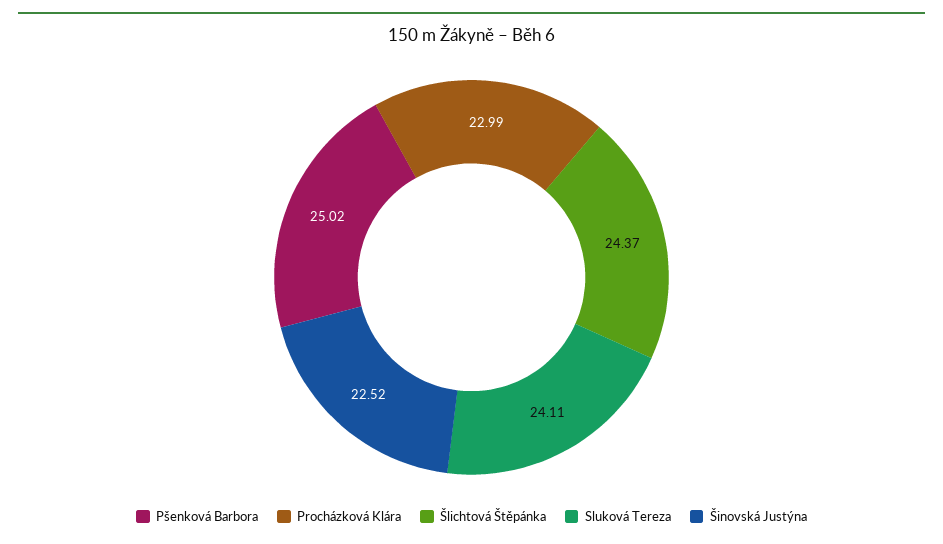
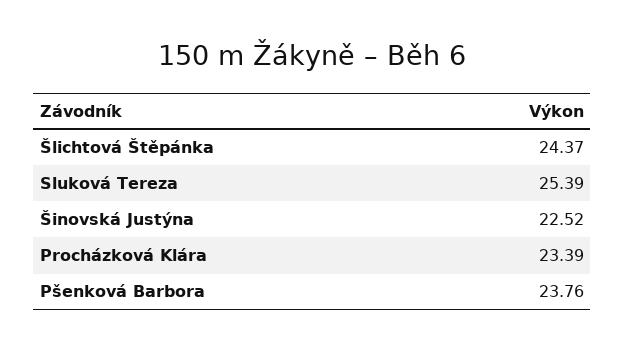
Pšenková Barbora: 25.02 -> 23.76
Procházková Klára: 22.99 -> 23.39
Sluková Tereza: 24.11 -> 25.39

